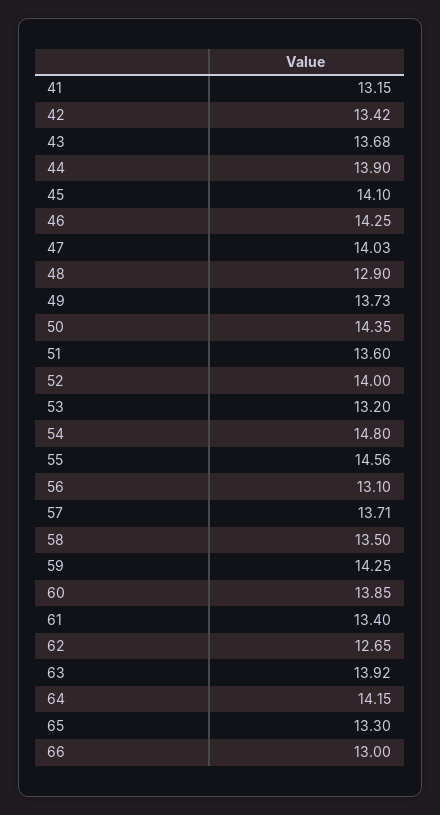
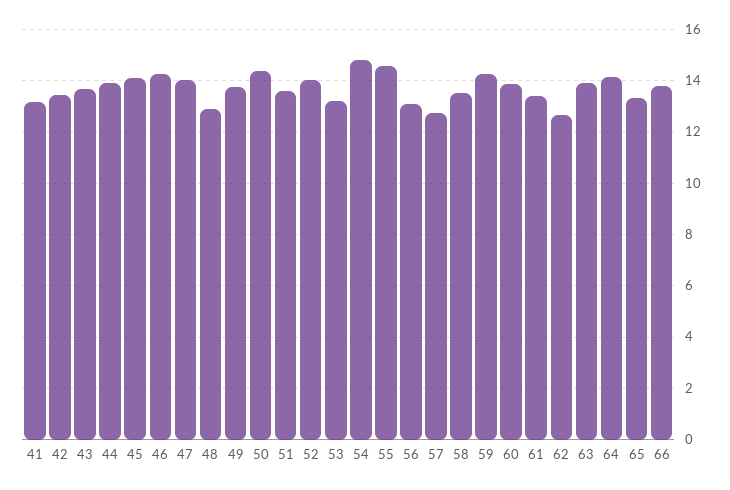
57: 13.71 -> 12.75
66: 13 -> 13.75

